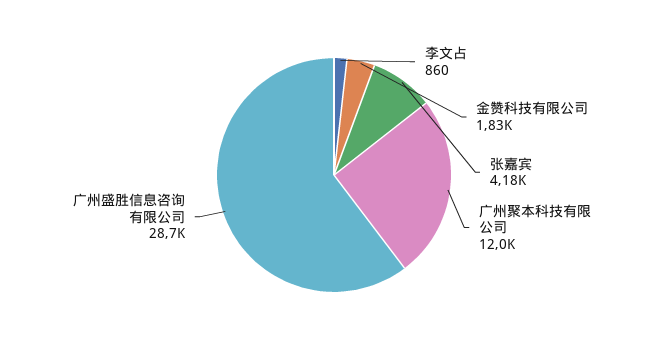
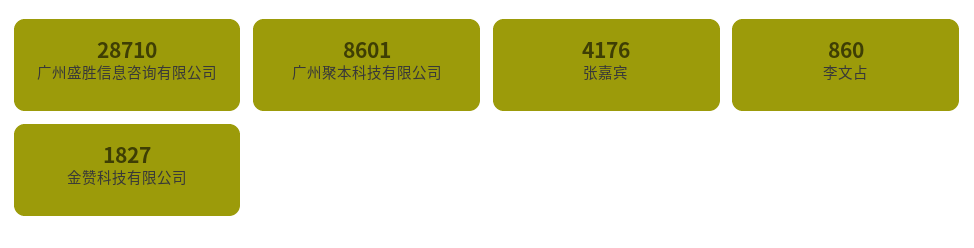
广州聚本科技有限公司: 12000 -> 8601

